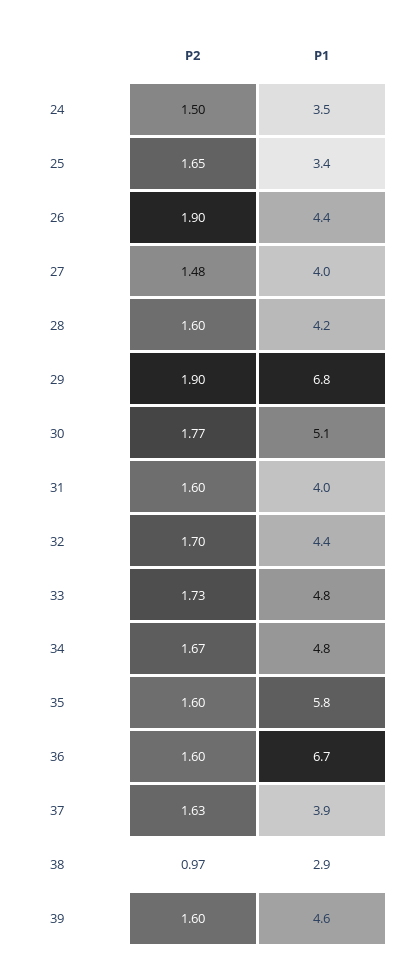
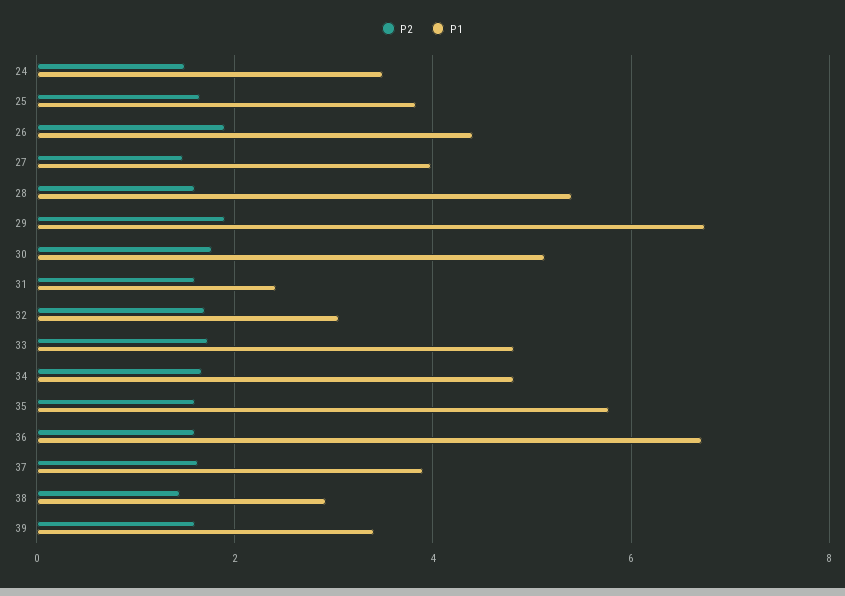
P1, 25: 3.4 -> 3.8
P1, 28: 4.2 -> 5.4
P1, 31: 4 -> 2.4
P1, 32: 4.4 -> 3
P2, 38: 0.97 -> 1.4
P1, 39: 4.6 -> 3.4

